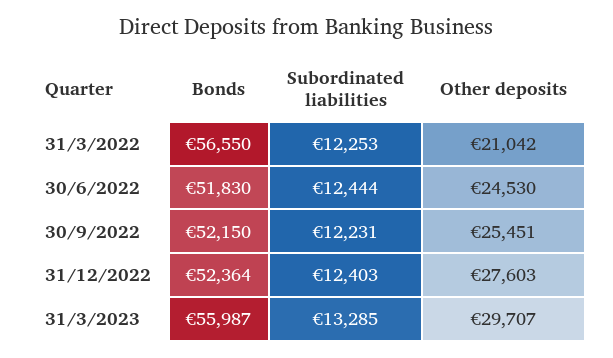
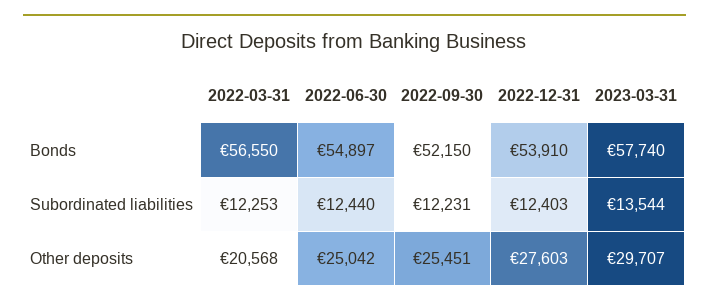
Other deposits, 31/3/2022: 21042 -> 20568
Bonds, 30/6/2022: 51830 -> 54897
Subordinated liabilities, 30/6/2022: 12444 -> 12440
Other deposits, 30/6/2022: 24530 -> 25042
Bonds, 31/12/2022: 52364 -> 53910
Bonds, 31/3/2023: 55987 -> 57740
Subordinated liabilities, 31/3/2023: 13285 -> 13544

